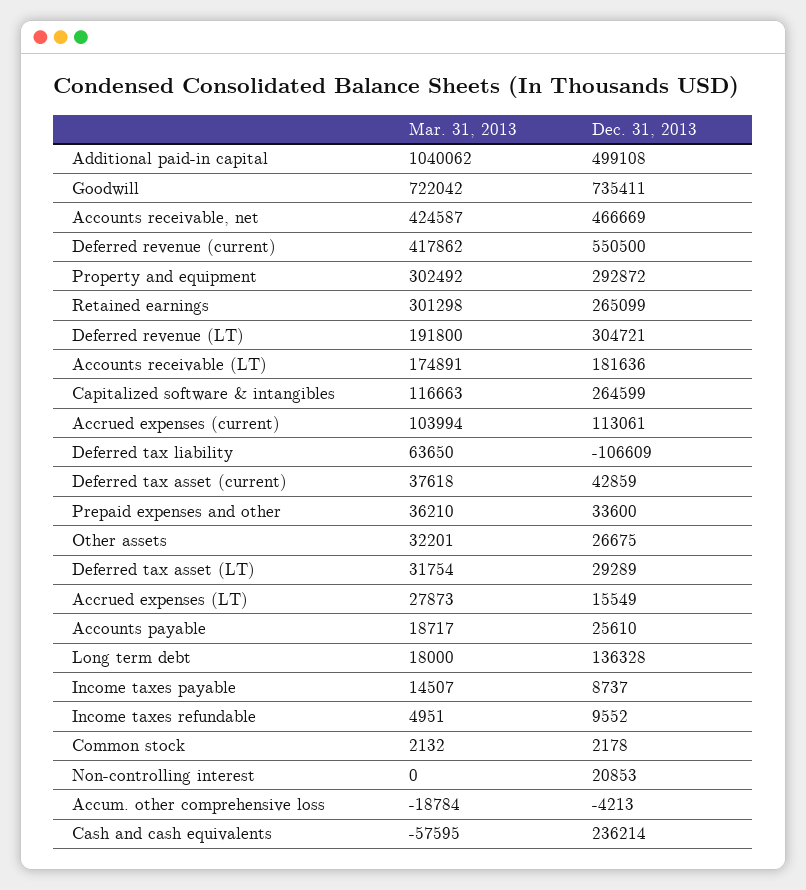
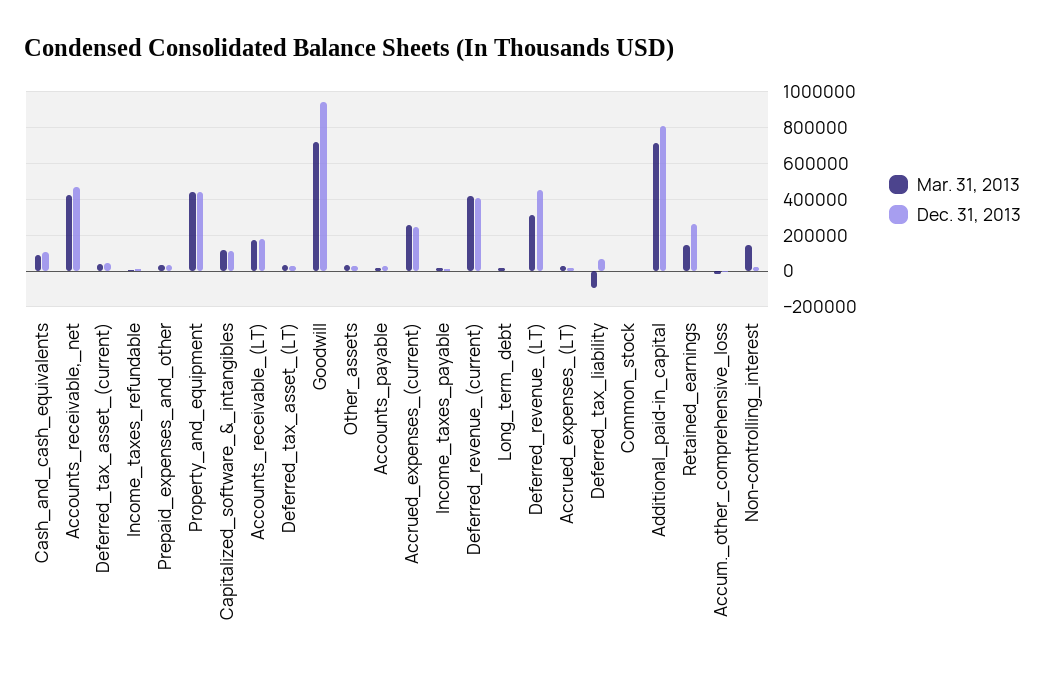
Mar. 31, 2013, Additional paid-in capital: 1040062 -> 700000
Dec. 31, 2013, Additional paid-in capital: 499108 -> 800000
Dec. 31, 2013, Goodwill: 735411 -> 950000
Dec. 31, 2013, Deferred revenue (current): 550500 -> 400000
Mar. 31, 2013, Property and equipment: 302492 -> 450000
Dec. 31, 2013, Property and equipment: 292872 -> 450000
Mar. 31, 2013, Retained earnings: 301298 -> 150000
Mar. 31, 2013, Deferred revenue (LT): 191800 -> 300000
Dec. 31, 2013, Deferred revenue (LT): 304721 -> 450000
Dec. 31, 2013, Capitalized software & intangibles: 264599 -> 100000
Mar. 31, 2013, Accrued expenses (current): 103994 -> 250000
Dec. 31, 2013, Accrued expenses (current): 113061 -> 250000
Mar. 31, 2013, Deferred tax liability: 63650 -> -100000
Dec. 31, 2013, Deferred tax liability: -106609 -> 50000
Dec. 31, 2013, Long term debt: 136328 -> 0
Mar. 31, 2013, Non-controlling interest: 0 -> 150000
Mar. 31, 2013, Cash and cash equivalents: -57595 -> 100000
Dec. 31, 2013, Cash and cash equivalents: 236214 -> 100000

